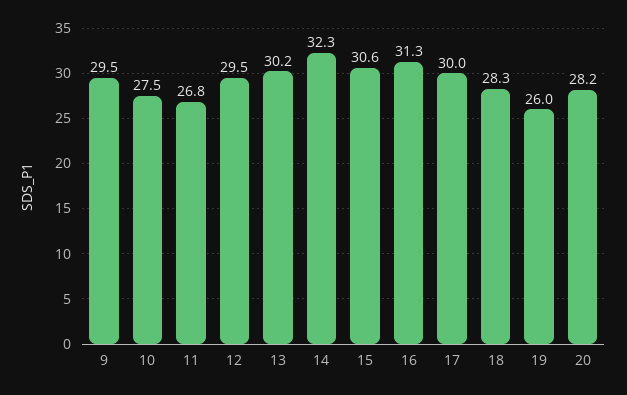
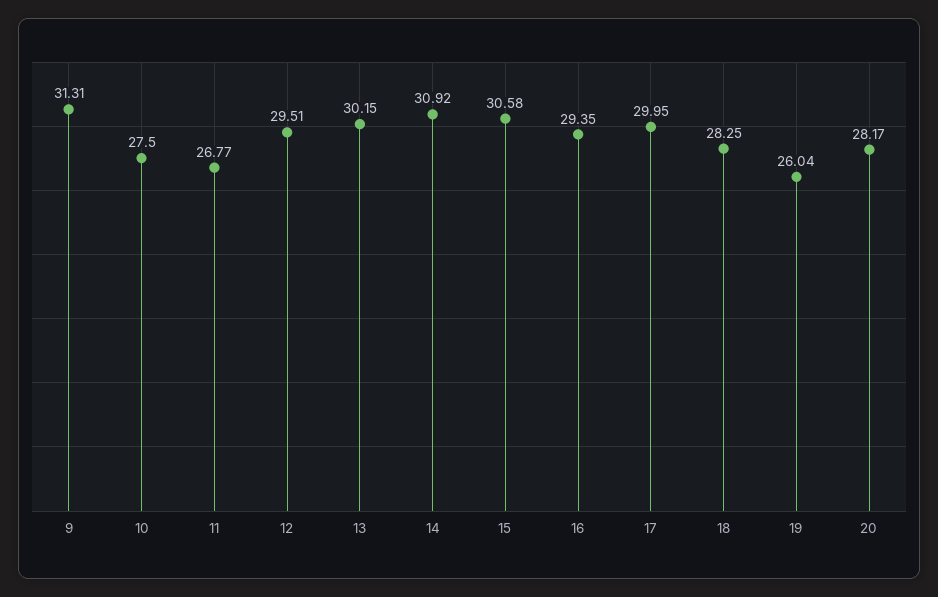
9: 29.5 -> 31.31
14: 32.3 -> 30.92
16: 31.3 -> 29.35

